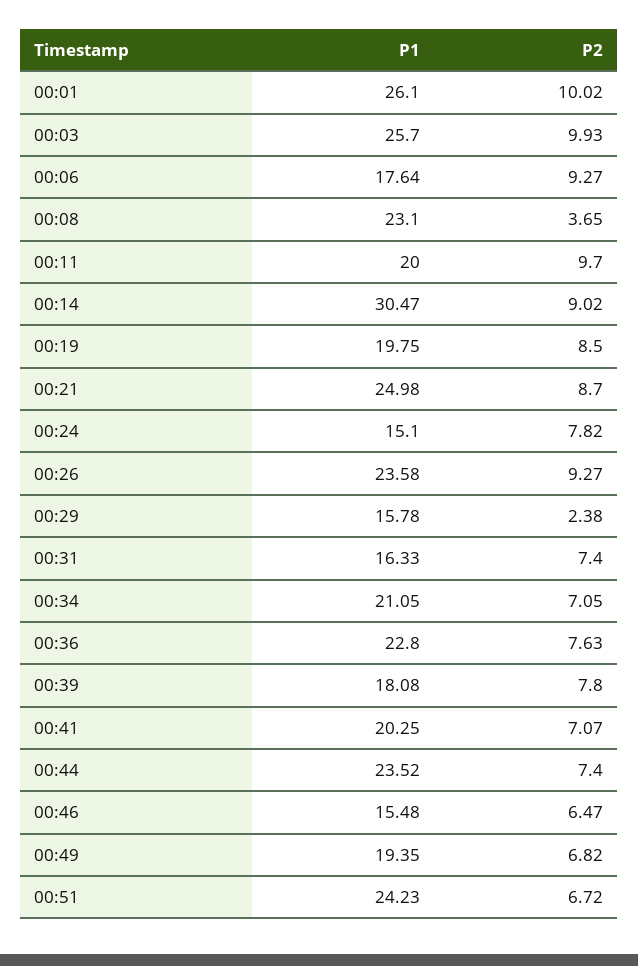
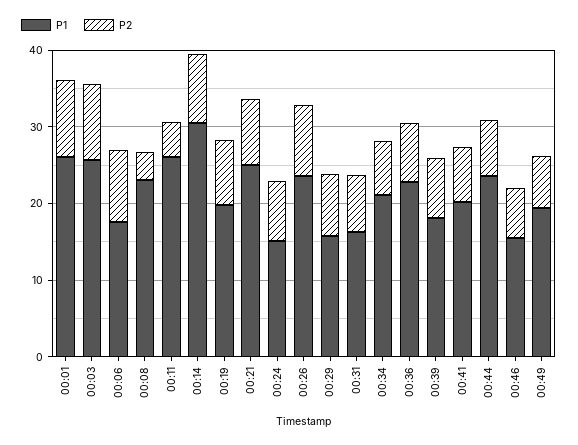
P1, 00:11: 20 -> 26
P2, 00:11: 9.7 -> 4
P2, 00:29: 2.38 -> 8
P1, 00:51: 24.23 -> none
P2, 00:51: 6.72 -> none

